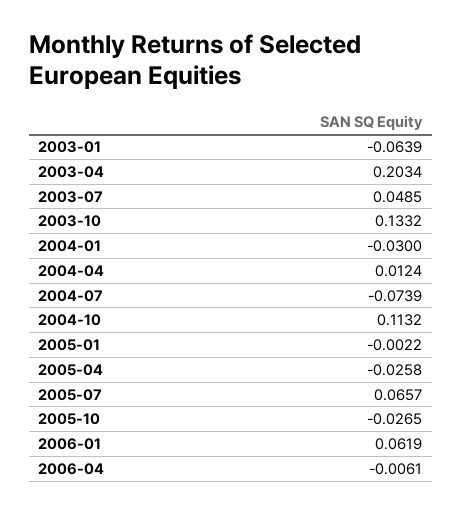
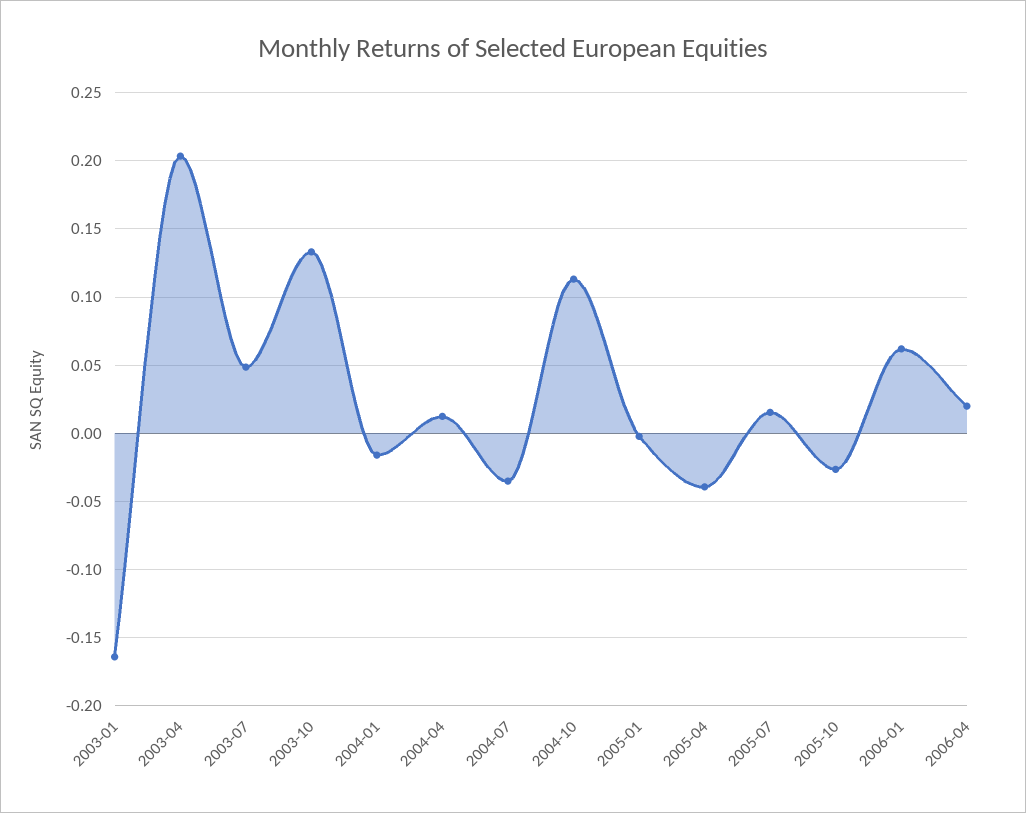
2003-01: -0.0639 -> -0.165
2004-01: -0.03 -> -0.015
2004-07: -0.0739 -> -0.035
2005-04: -0.0258 -> -0.04
2005-07: 0.0657 -> 0.015
2006-04: -0.0061 -> 0.02

